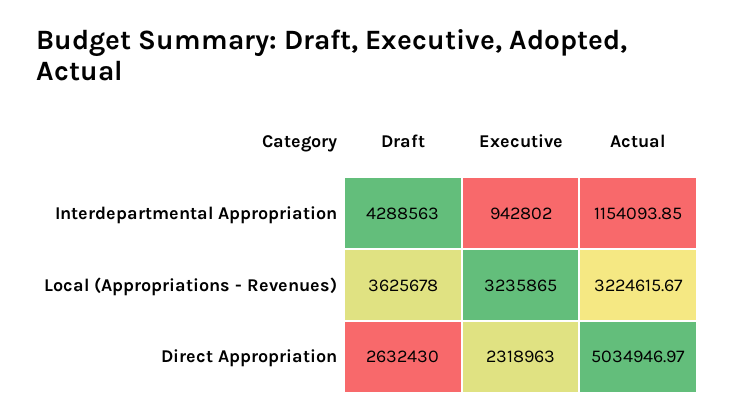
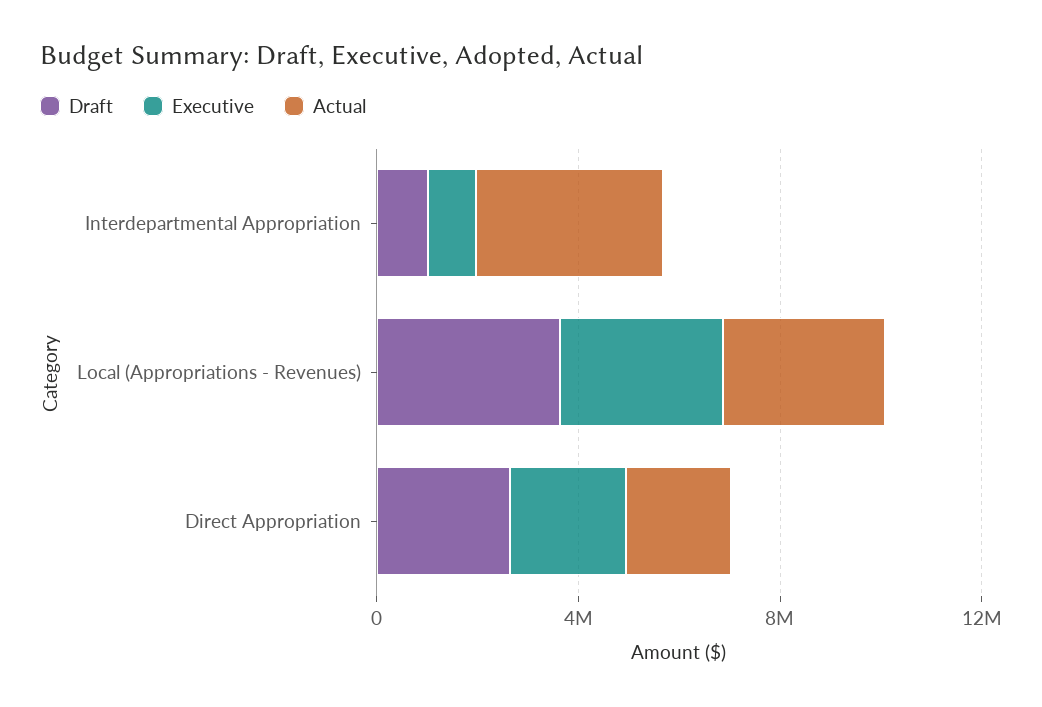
Draft, Interdepartmental Appropriation: 4288563 -> 1000000
Actual, Interdepartmental Appropriation: 1154093.85 -> 4000000
Actual, Direct Appropriation: 5034946.97 -> 2000000

